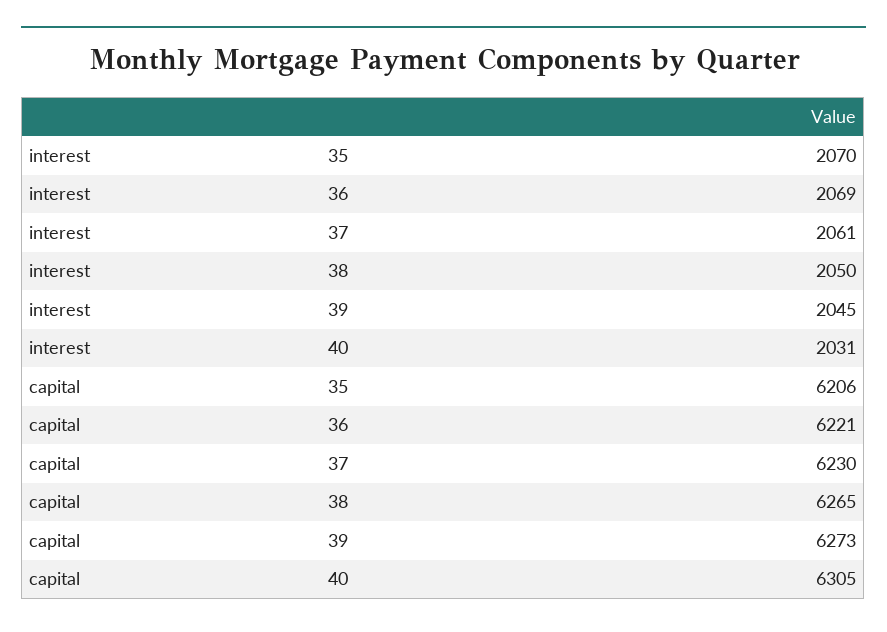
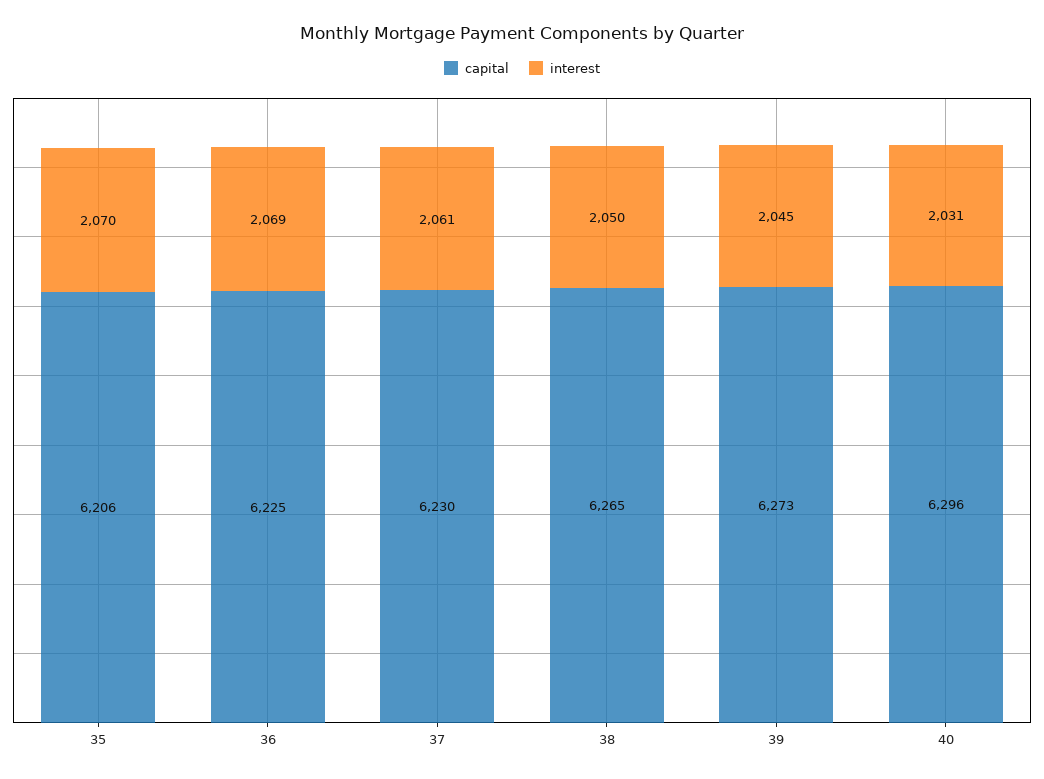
capital, 36: 6221 -> 6225
capital, 40: 6305 -> 6296

